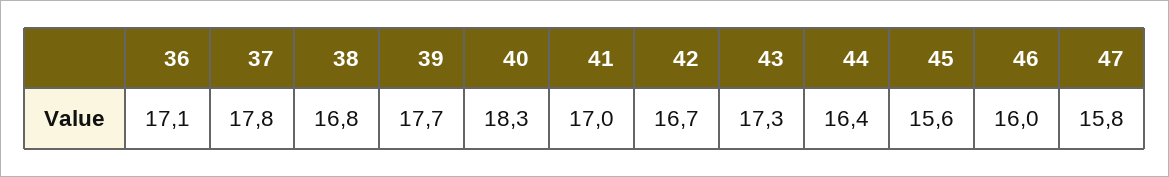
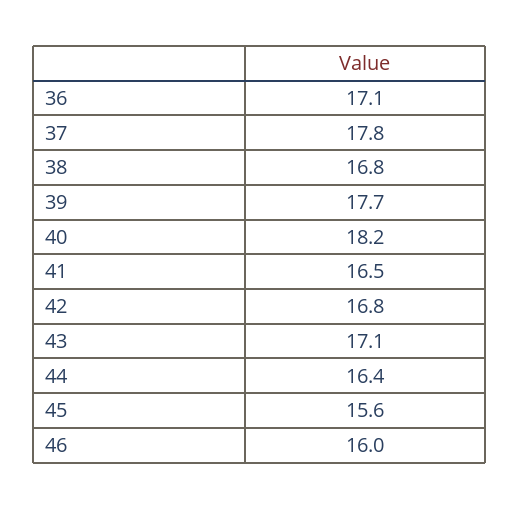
40: 18.3 -> 18.2
41: 17 -> 16.5
42: 16.7 -> 16.8
43: 17.3 -> 17.1
47: 15.8 -> none

